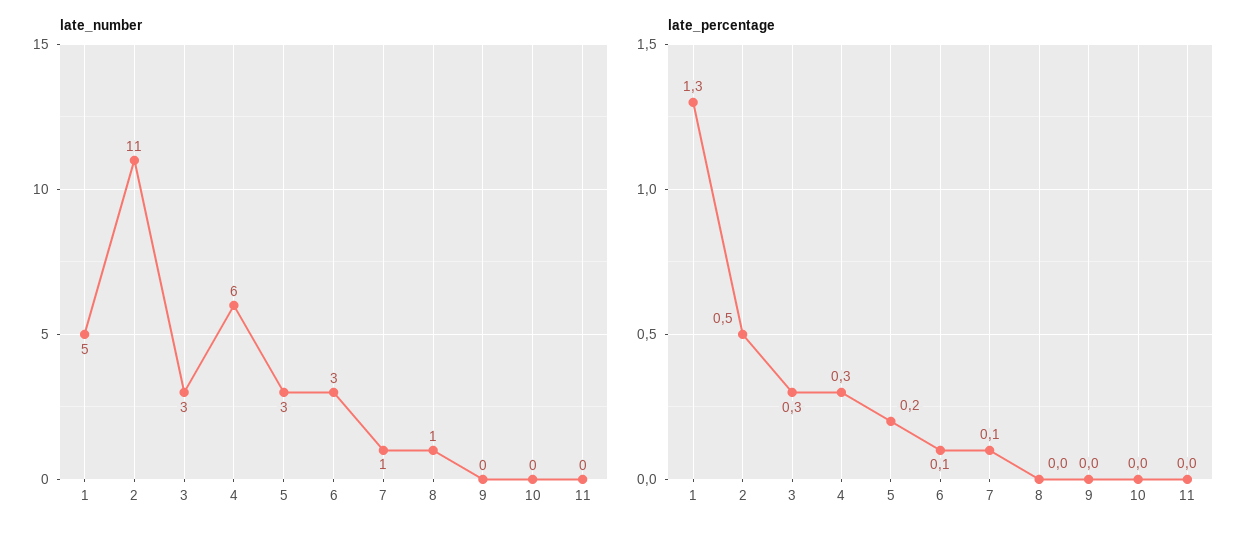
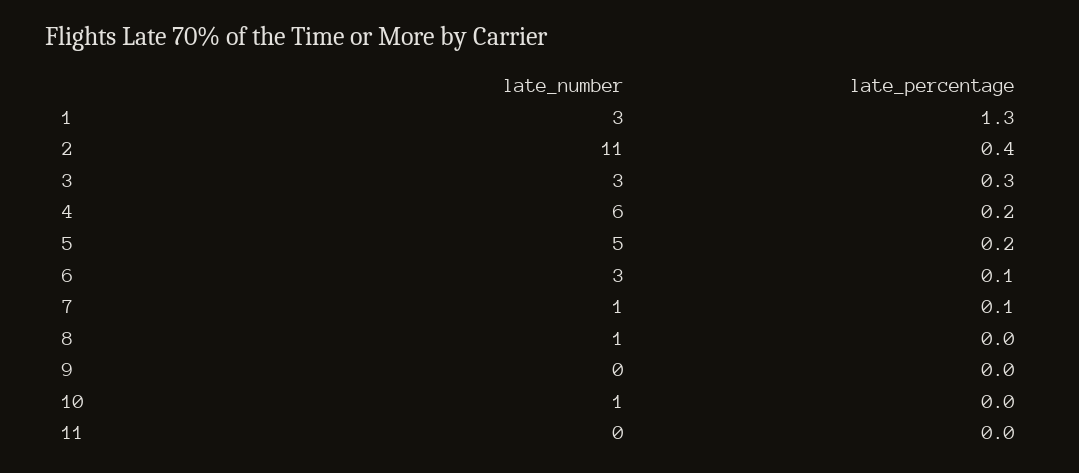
late_number, 1: 5 -> 3
late_number, 5: 3 -> 5
late_number, 10: 0 -> 1
late_percentage, 2: 0.5 -> 0.4
late_percentage, 4: 0.3 -> 0.2

